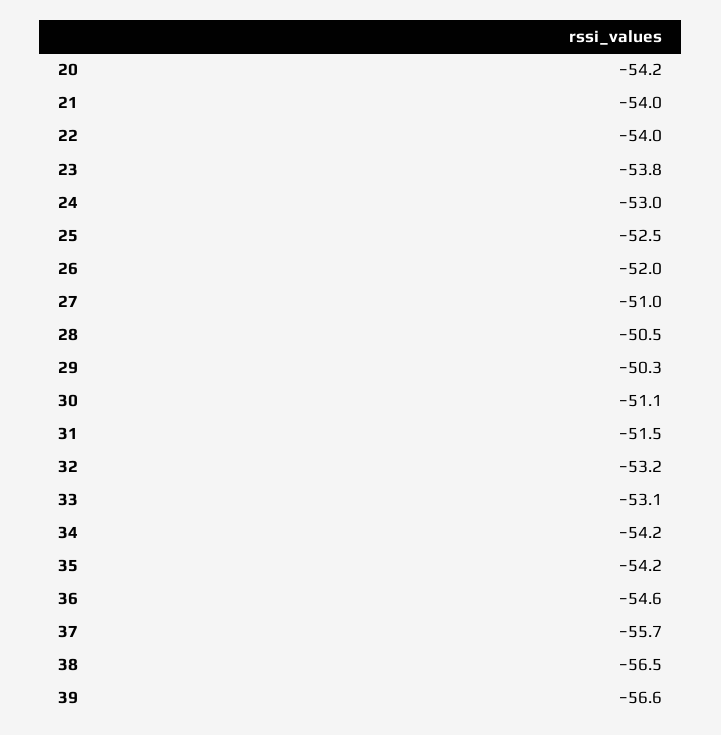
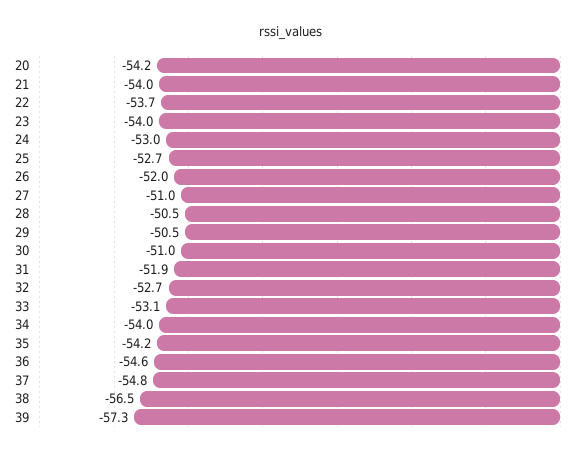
22: -54 -> -53.7
23: -53.8 -> -54
25: -52.5 -> -52.7
29: -50.3 -> -50.5
30: -51.1 -> -51
31: -51.5 -> -51.9
32: -53.2 -> -52.7
34: -54.2 -> -54
37: -55.7 -> -54.8
39: -56.6 -> -57.3

